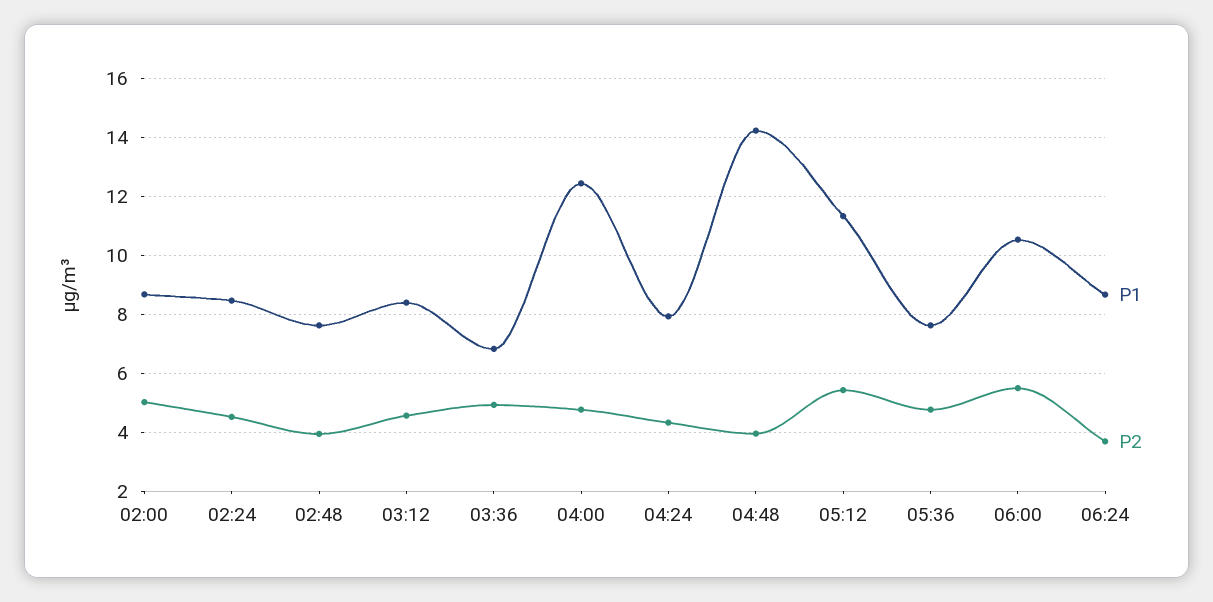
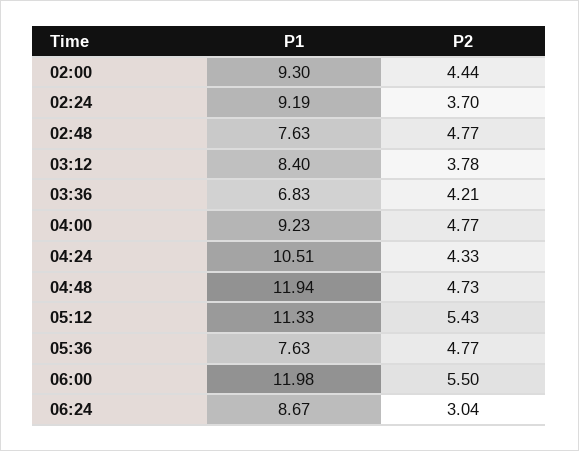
P1, 02:00: 8.75 -> 9.3
P2, 02:00: 5 -> 4.44
P1, 02:24: 8.5 -> 9.19
P2, 02:24: 4.5 -> 3.7
P2, 02:48: 4 -> 4.77
P2, 03:12: 4.5 -> 3.78
P2, 03:36: 5 -> 4.21
P1, 04:00: 12.5 -> 9.23
P1, 04:24: 8 -> 10.51
P1, 04:48: 14.25 -> 11.94
P2, 04:48: 4 -> 4.73
P1, 06:00: 10.5 -> 11.98
P2, 06:24: 3.75 -> 3.04

